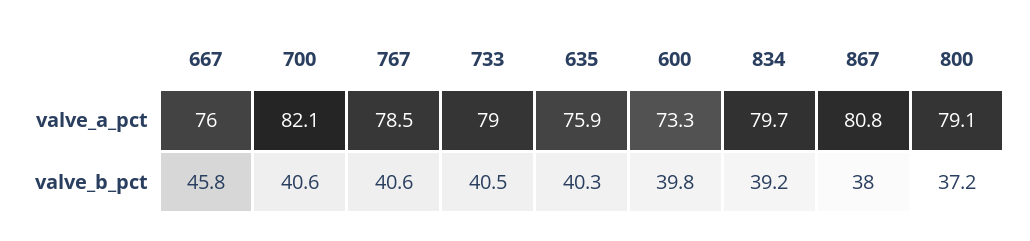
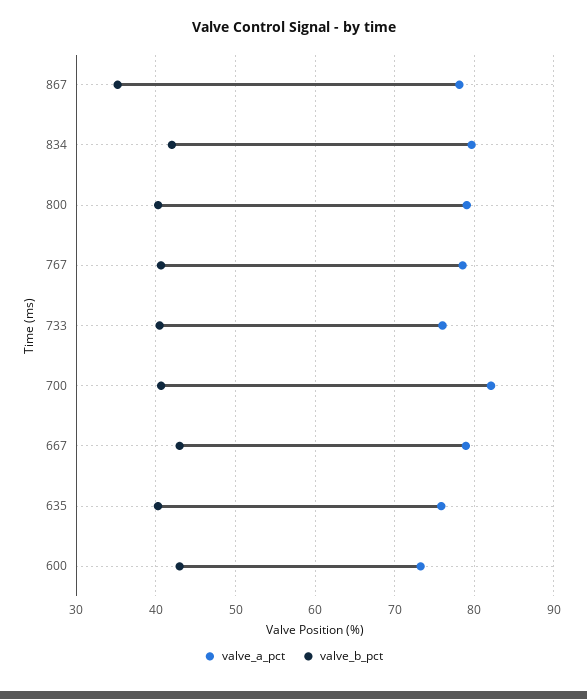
valve_a_pct, 667: 76 -> 79
valve_a_pct, 733: 79 -> 76
valve_a_pct, 867: 80.8 -> 78
valve_b_pct, 667: 45.8 -> 43
valve_b_pct, 600: 39.8 -> 43
valve_b_pct, 834: 39.2 -> 42
valve_b_pct, 867: 38 -> 35
valve_b_pct, 800: 37.2 -> 40

